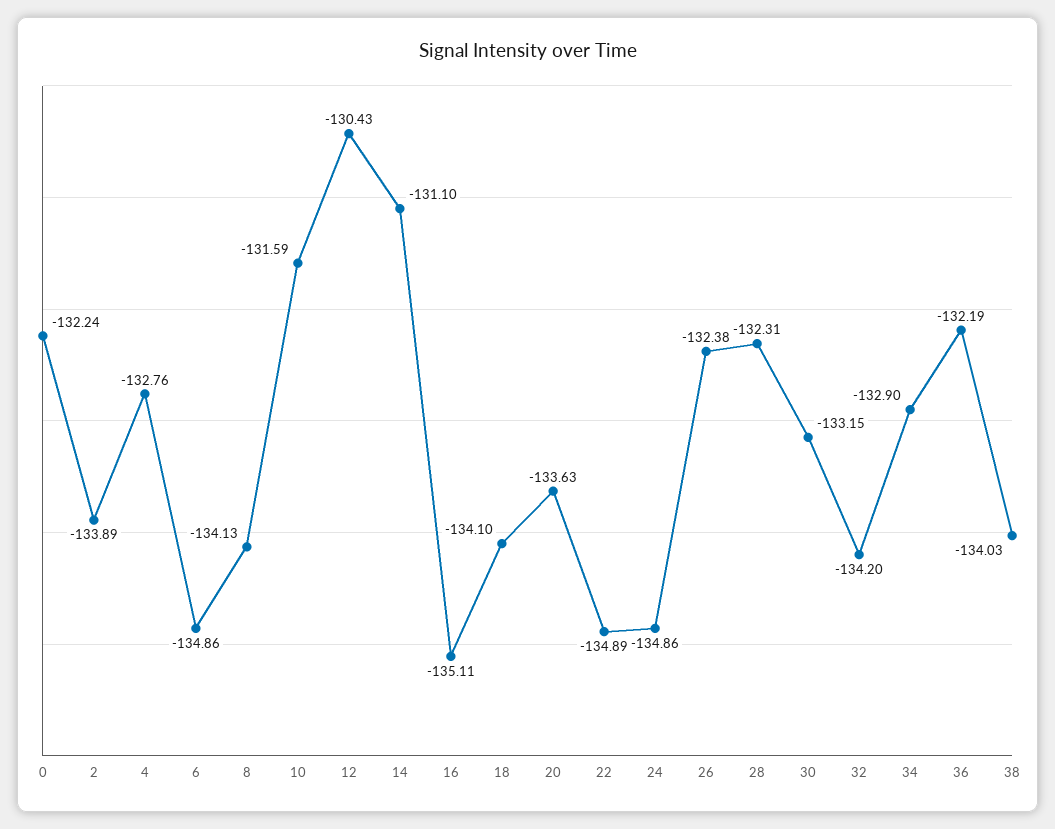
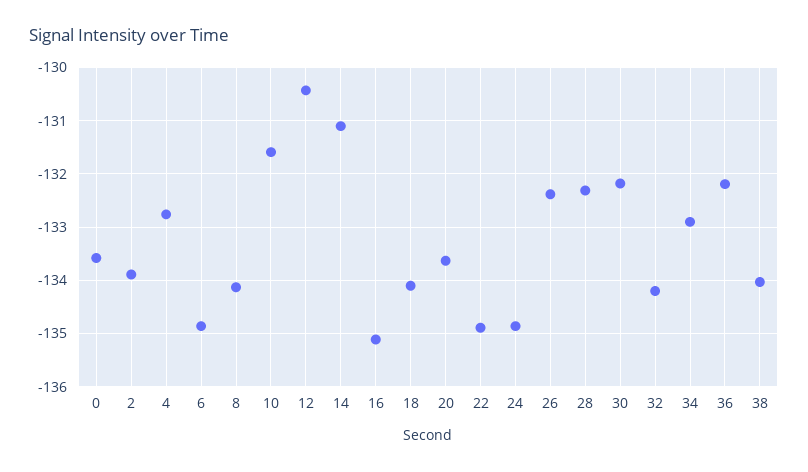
0: -132.24 -> -133.6
30: -133.15 -> -132.2

